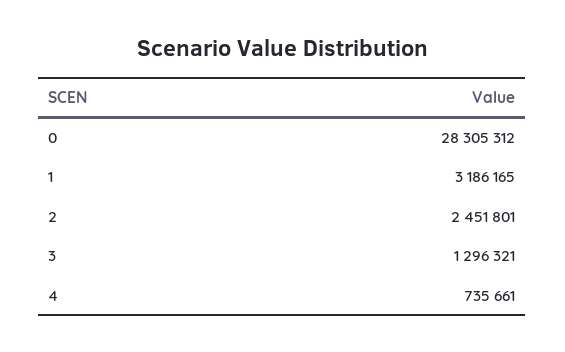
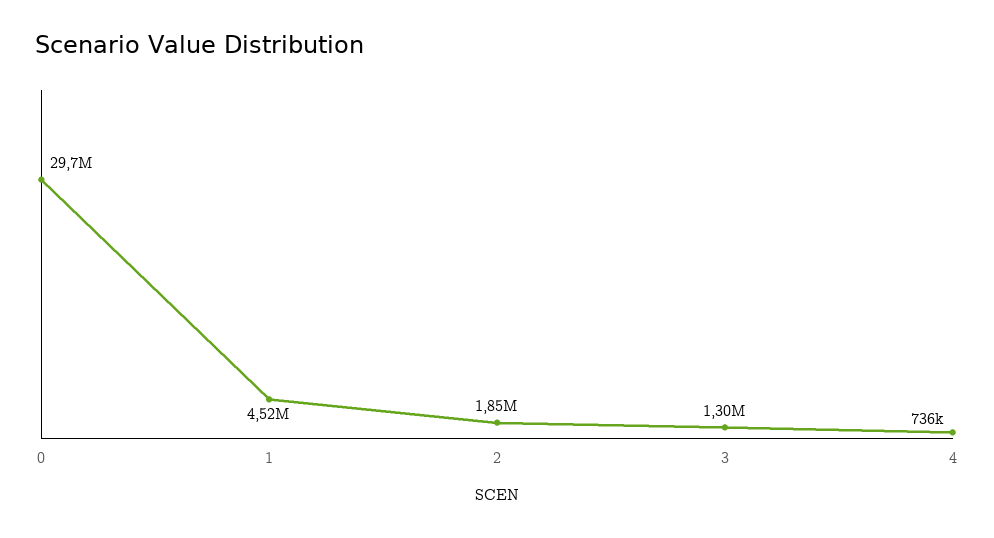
0: 28305312 -> 29700000
1: 3186165 -> 4520000
2: 2451801 -> 1850000

